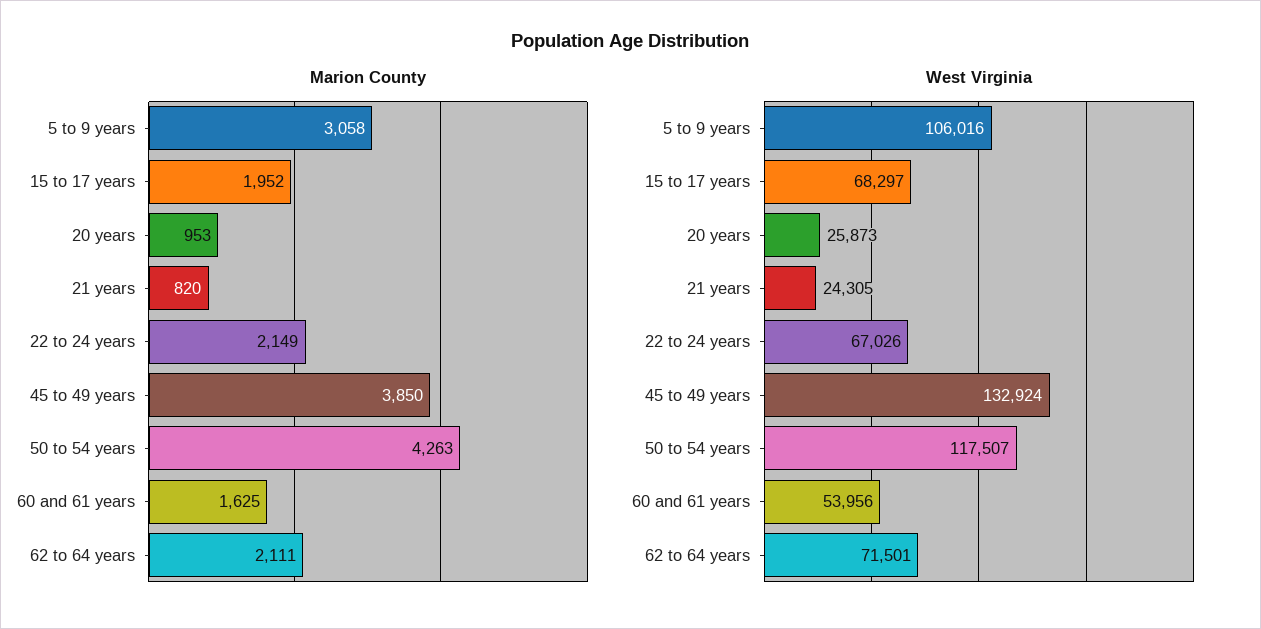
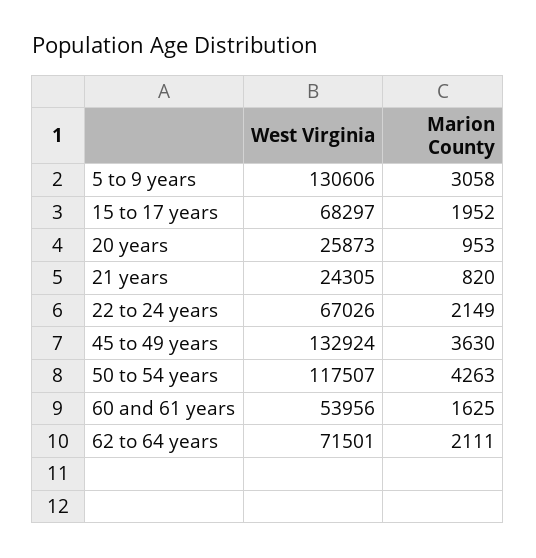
Marion County, 45 to 49 years: 3850 -> 3630
West Virginia, 5 to 9 years: 106016 -> 130606

